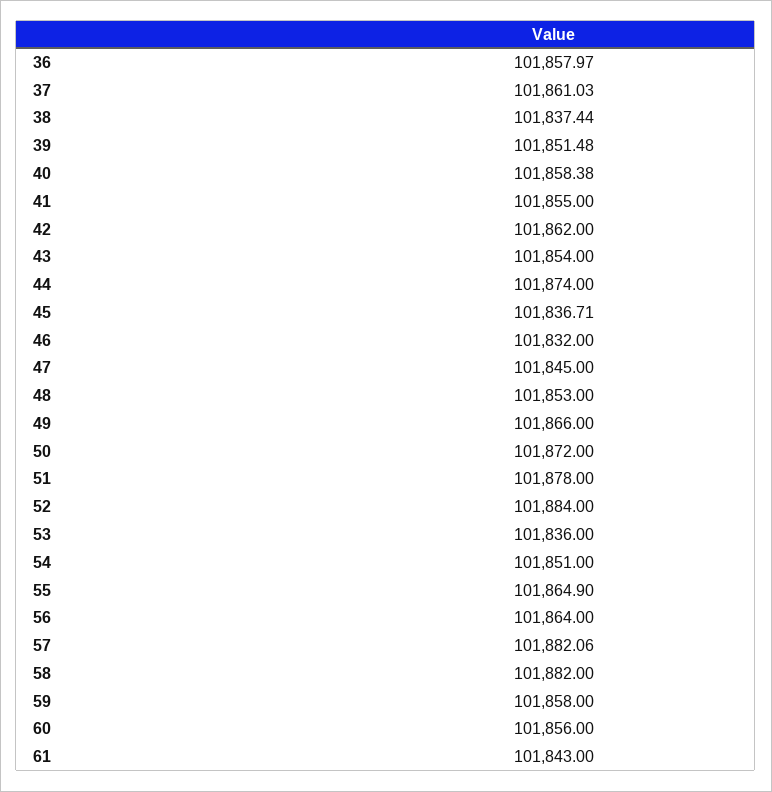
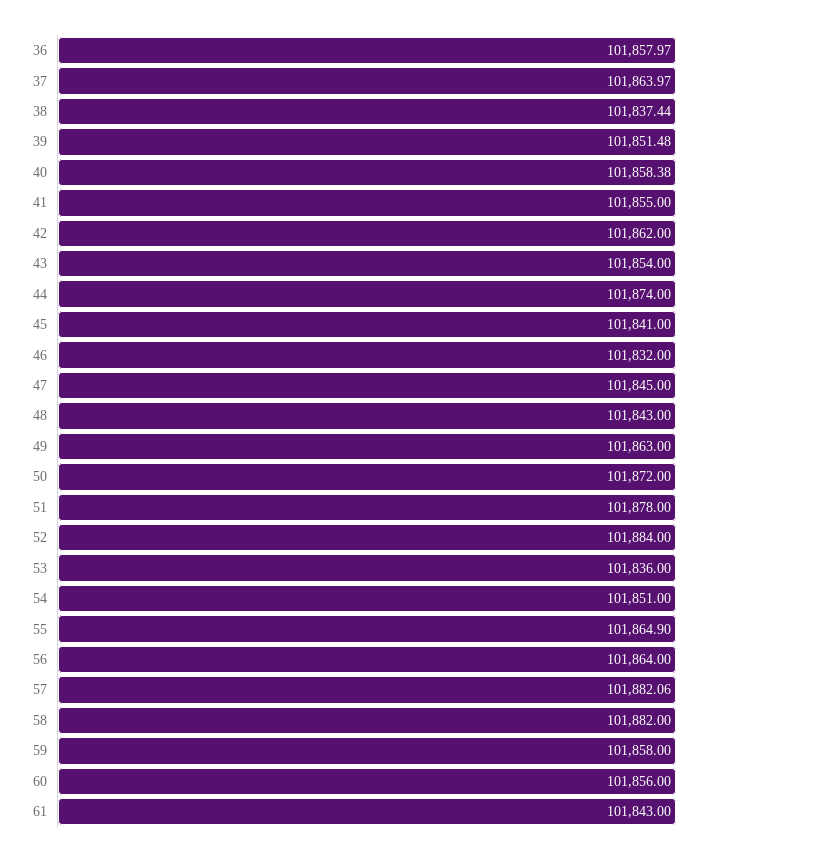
37: 101861.03 -> 101863.97
45: 101836.71 -> 101841
48: 101853 -> 101843
49: 101866 -> 101863

